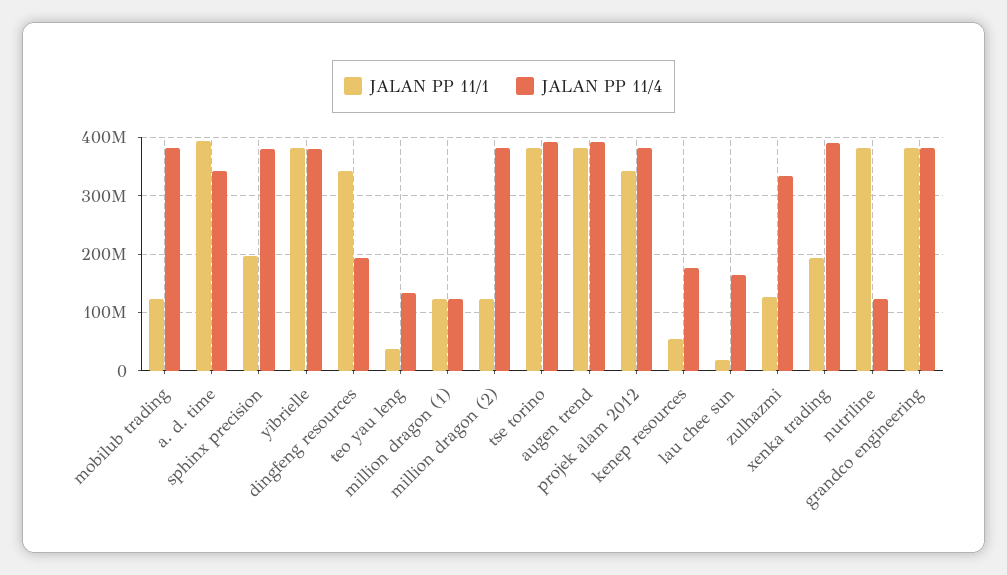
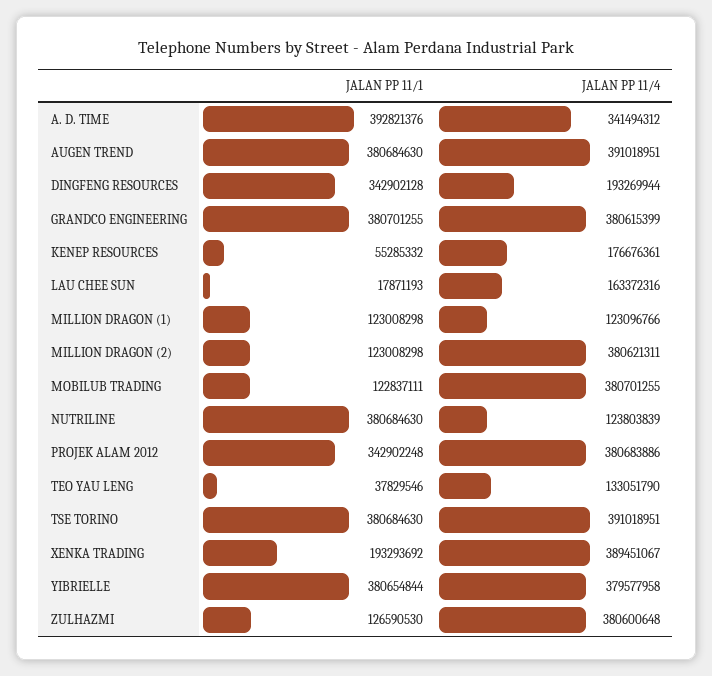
JALAN PP 11/1, sphinx precision: 200000000 -> none
JALAN PP 11/4, sphinx precision: 380000000 -> none
JALAN PP 11/4, zulhazmi: 340000000 -> 380600648

